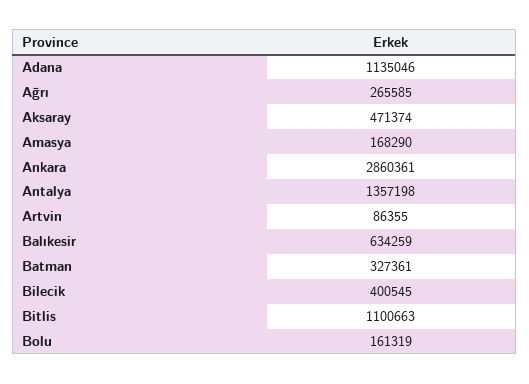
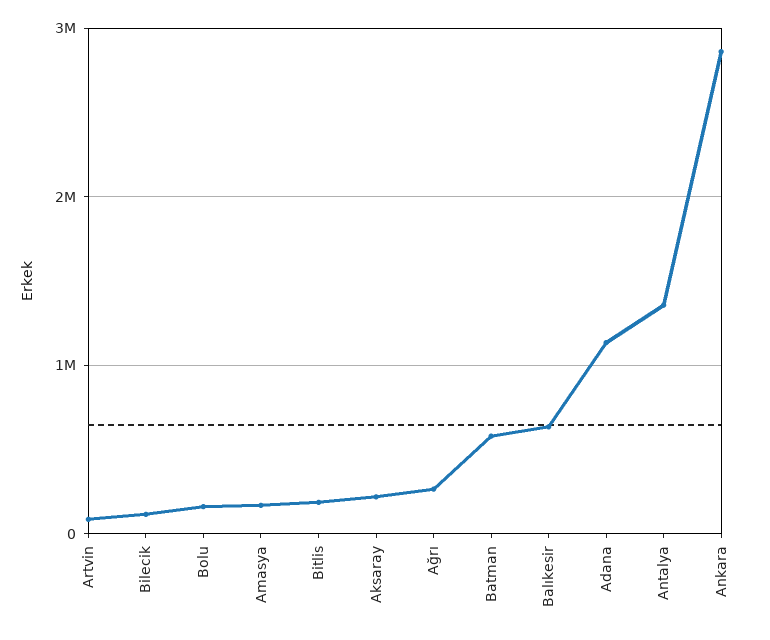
Aksaray: 471374 -> 200000
Batman: 327361 -> 600000
Bilecik: 400545 -> 100000
Bitlis: 1100663 -> 200000

